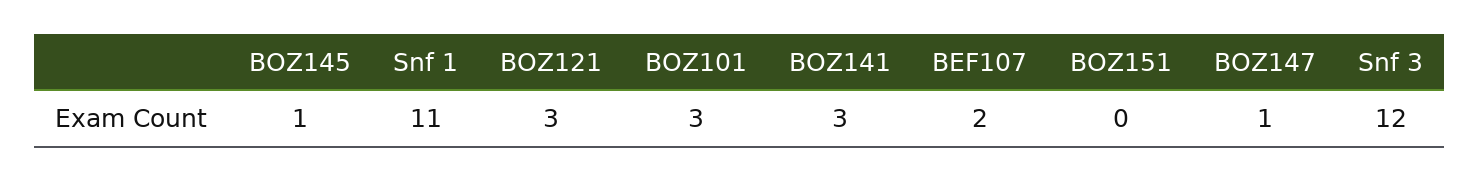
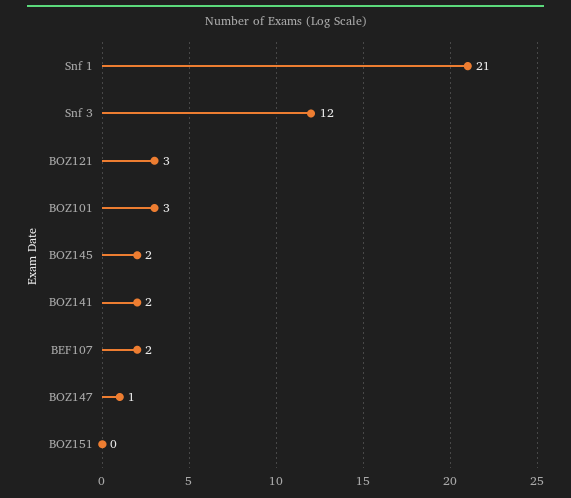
BOZ145: 1 -> 2
Snf 1: 11 -> 21
BOZ141: 3 -> 2

